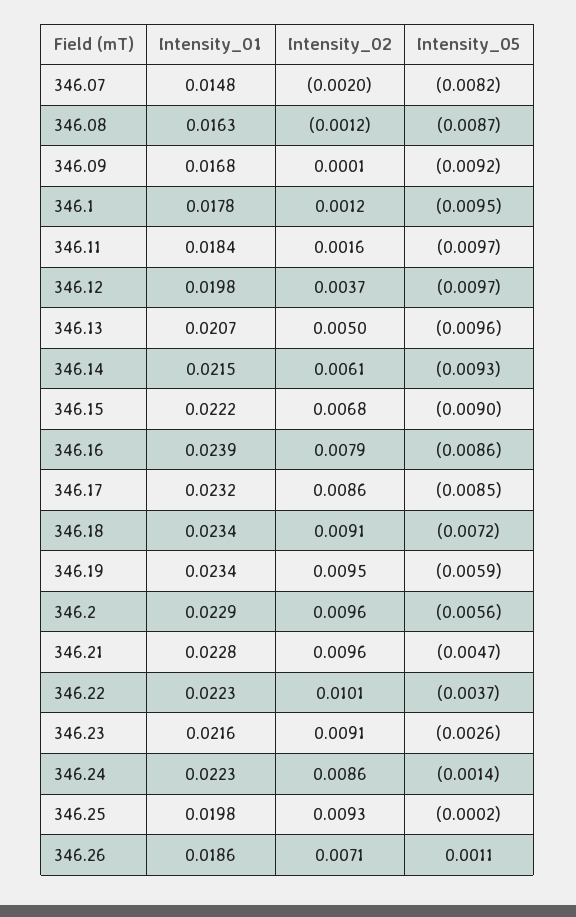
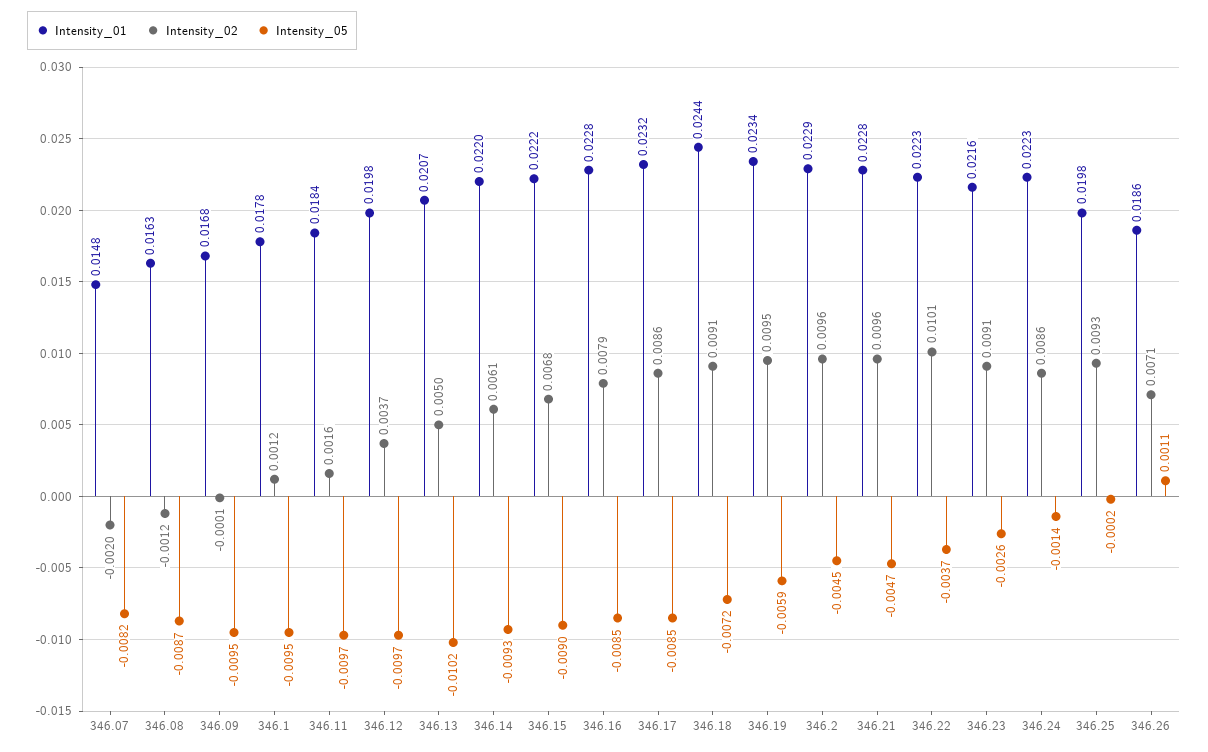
Intensity_02, 346.09: 0.0001 -> -0.0001
Intensity_05, 346.09: -0.0092 -> -0.0095
Intensity_05, 346.13: -0.0096 -> -0.0102
Intensity_01, 346.14: 0.0215 -> 0.022
Intensity_01, 346.16: 0.0239 -> 0.0228
Intensity_05, 346.16: -0.0086 -> -0.0085
Intensity_01, 346.18: 0.0234 -> 0.0244
Intensity_05, 346.2: -0.0056 -> -0.0045

